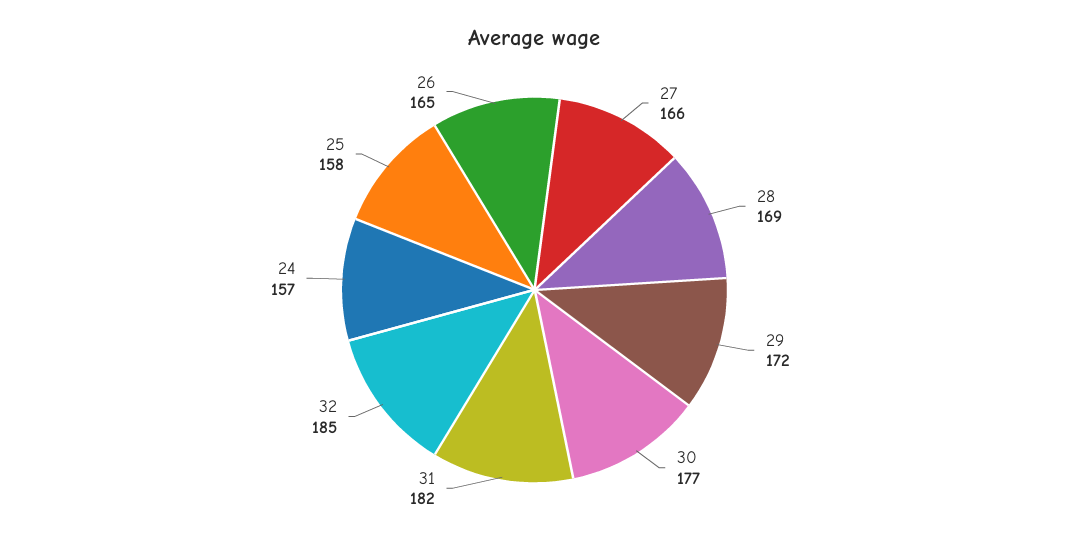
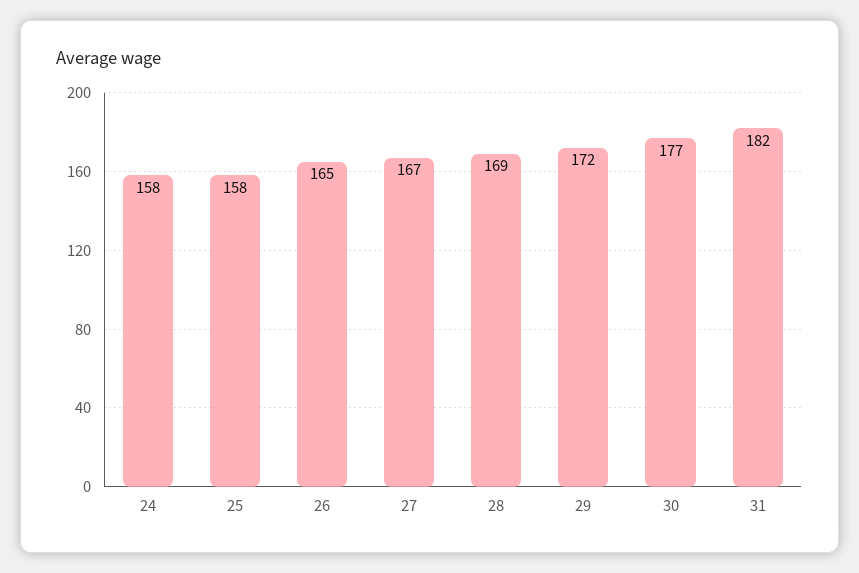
27: 166 -> 167
32: 185 -> none
24: 157 -> 158

